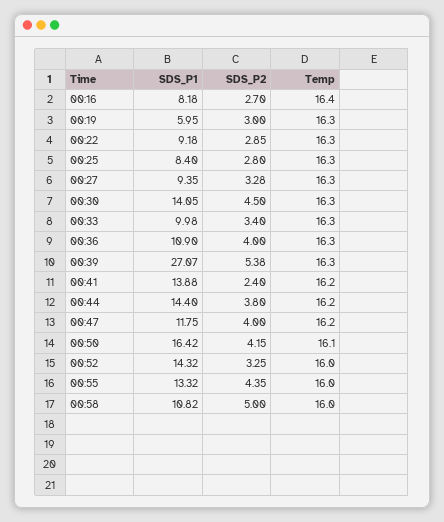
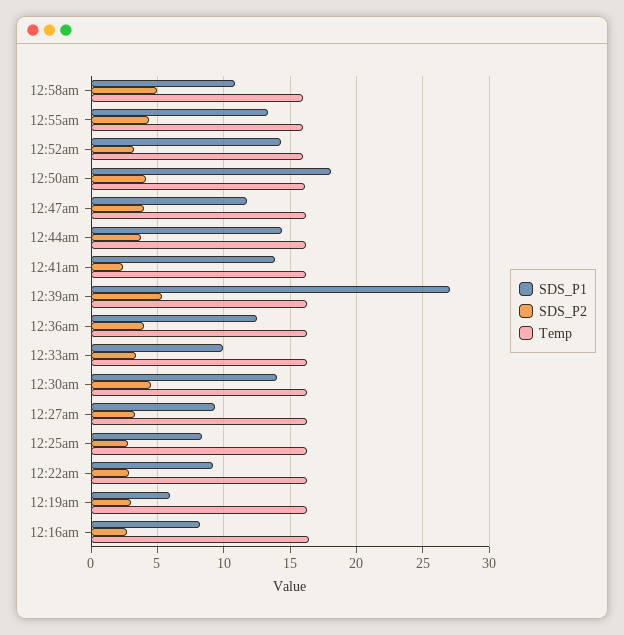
SDS_P1, 00:36: 10.9 -> 12.5
SDS_P1, 00:50: 16.42 -> 18

